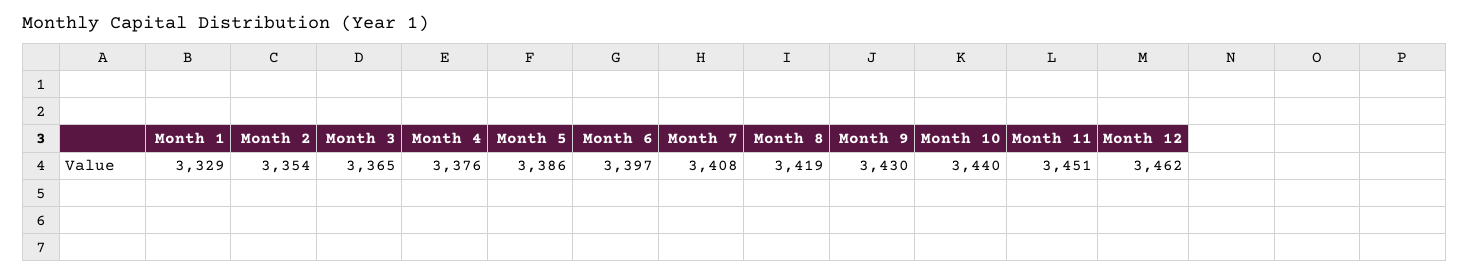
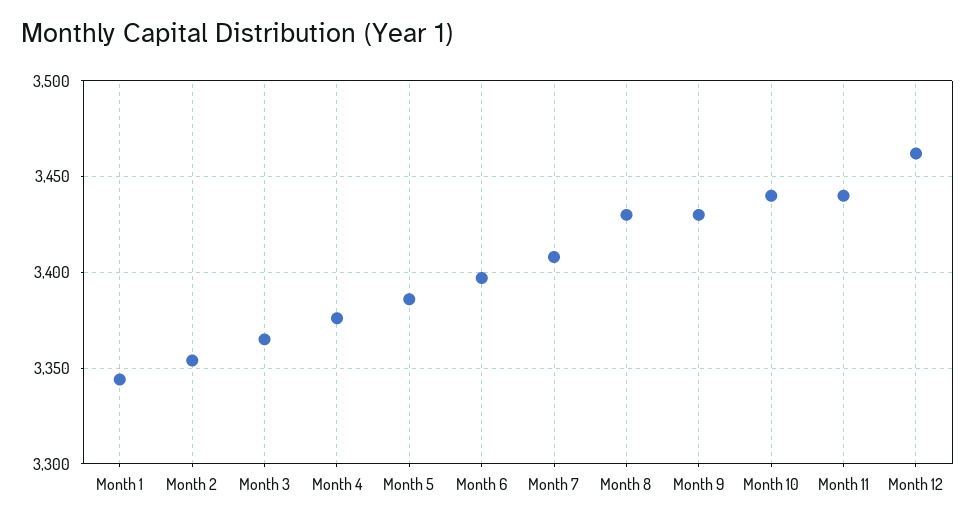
Month 1: 3329 -> 3345
Month 8: 3419 -> 3430
Month 11: 3451 -> 3440

